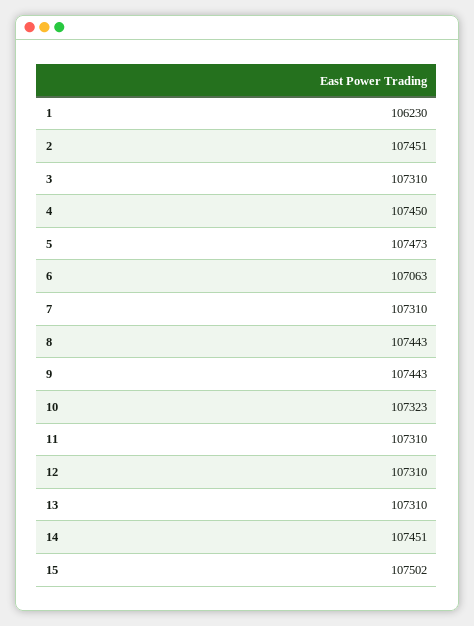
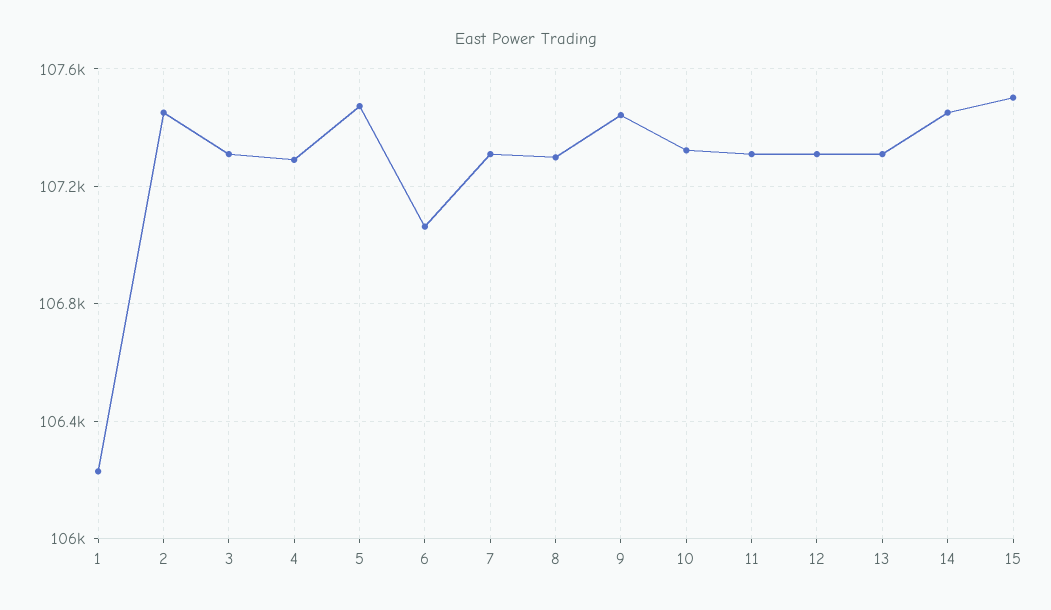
4: 107450 -> 107300
8: 107443 -> 107300

